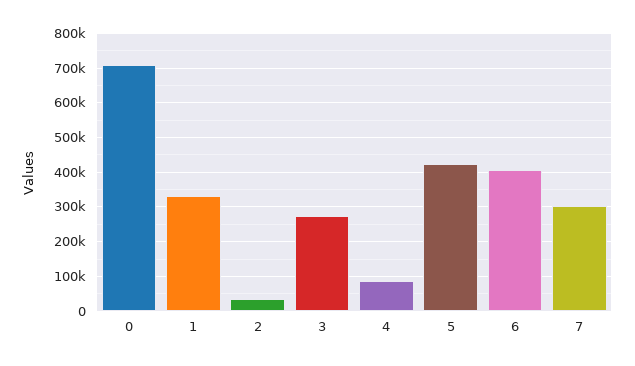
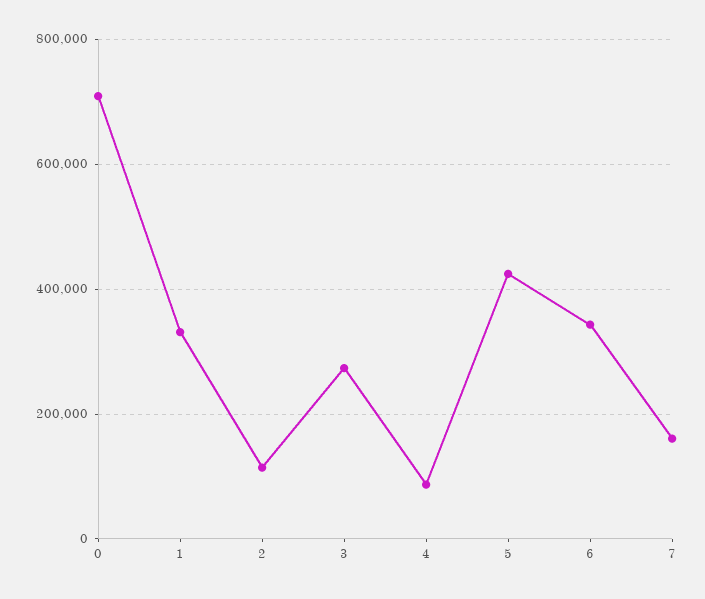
2: 40000 -> 120000
6: 400000 -> 340000
7: 300000 -> 160000

